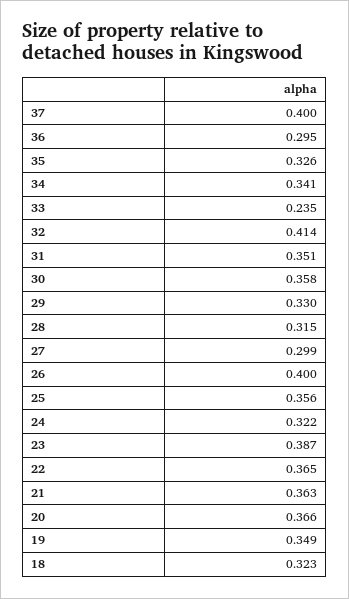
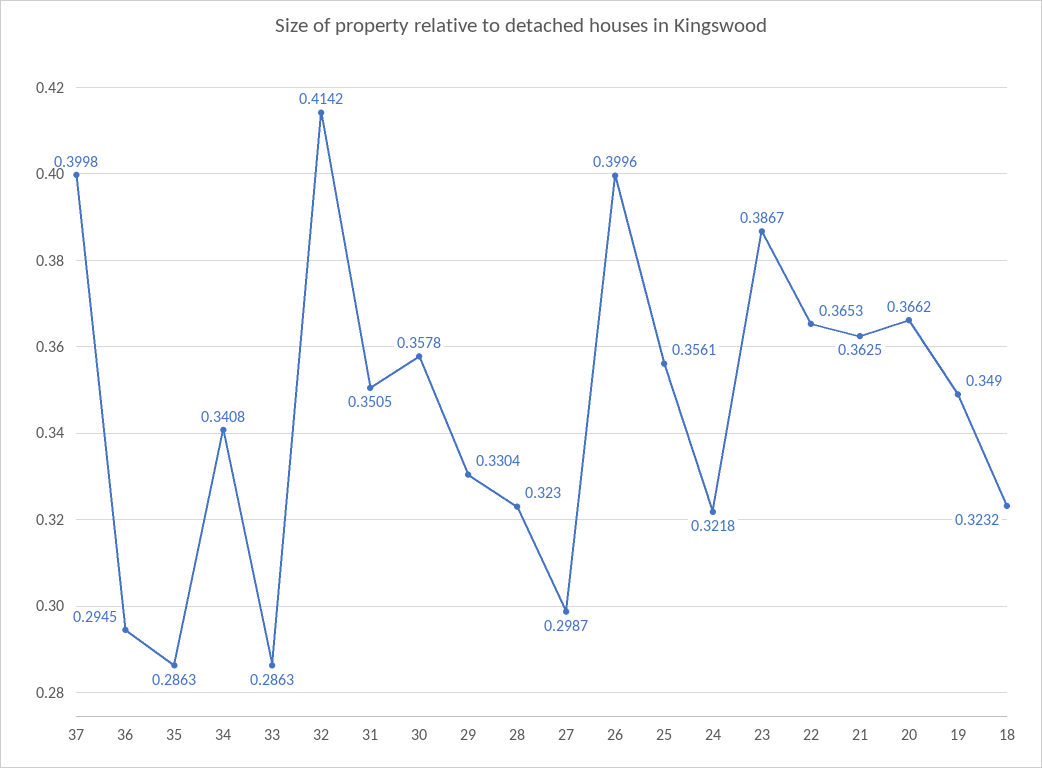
35: 0.326 -> 0.2863
33: 0.235 -> 0.2863
28: 0.315 -> 0.323

